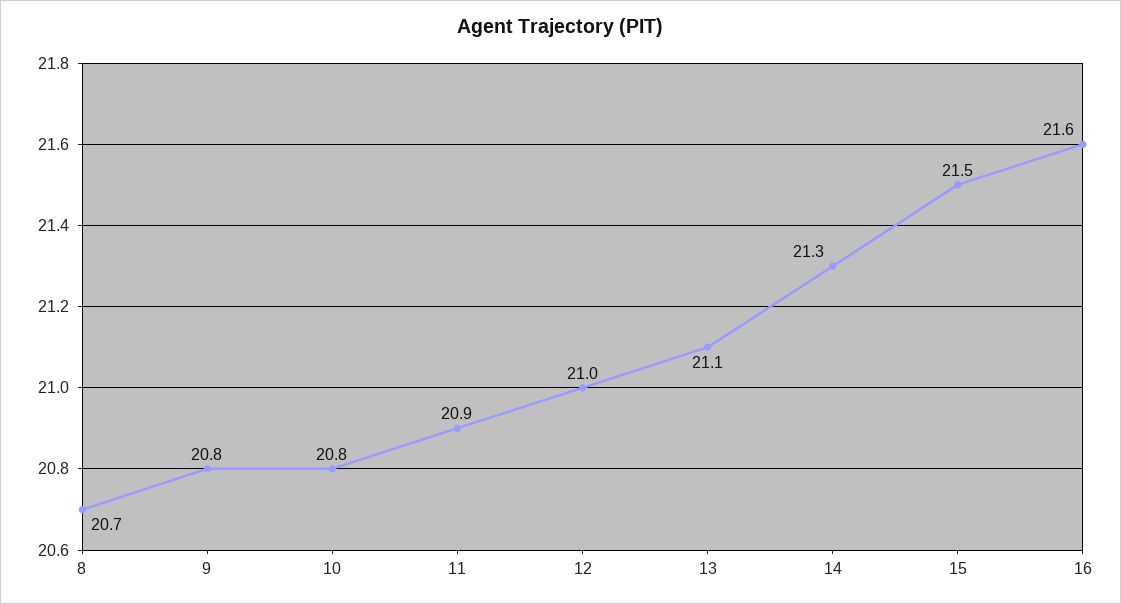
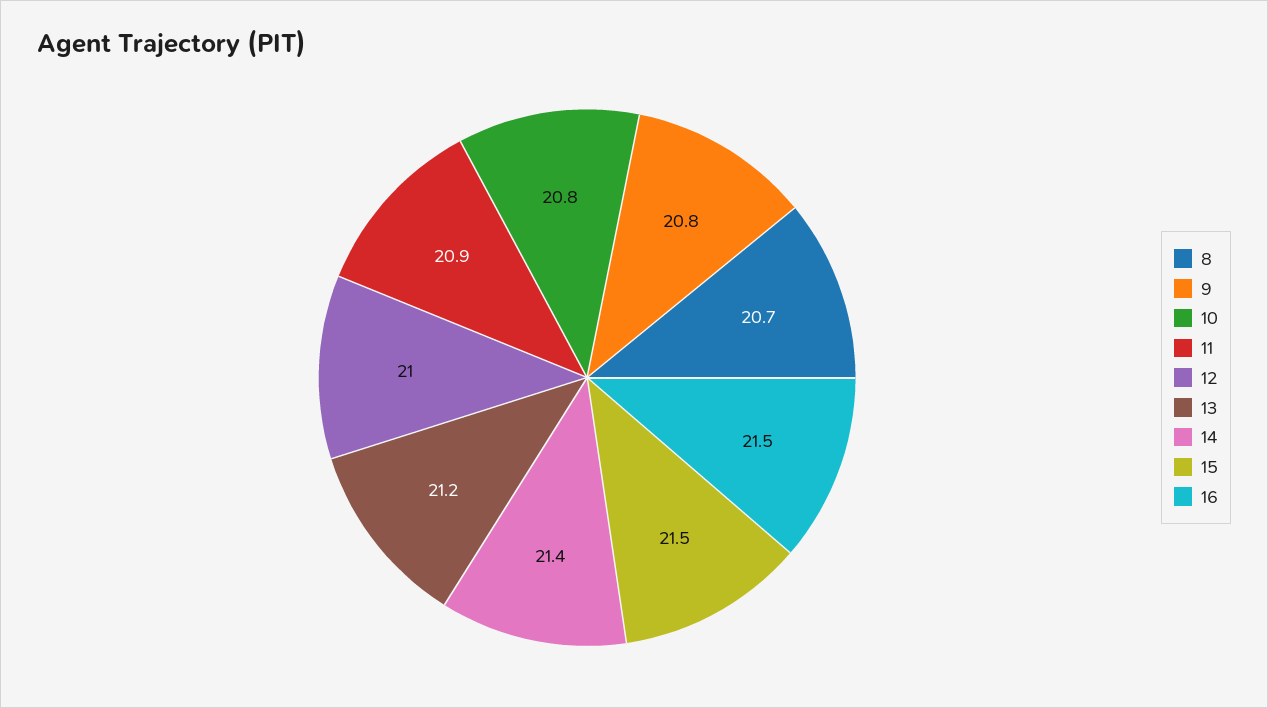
13: 21.1 -> 21.2
14: 21.3 -> 21.4
16: 21.6 -> 21.5

